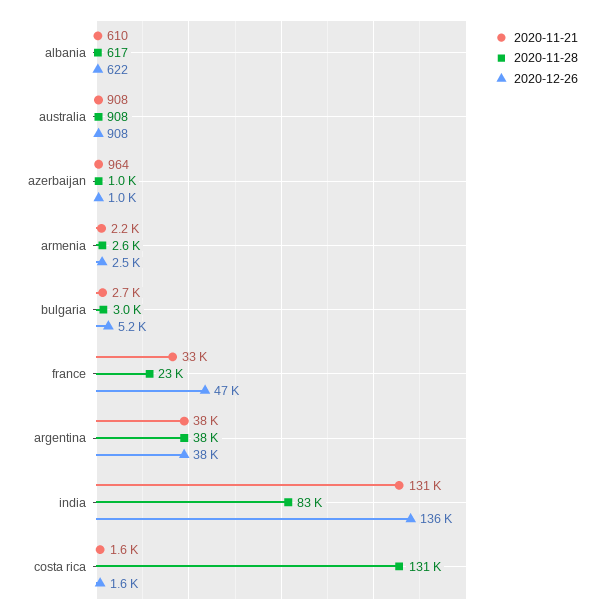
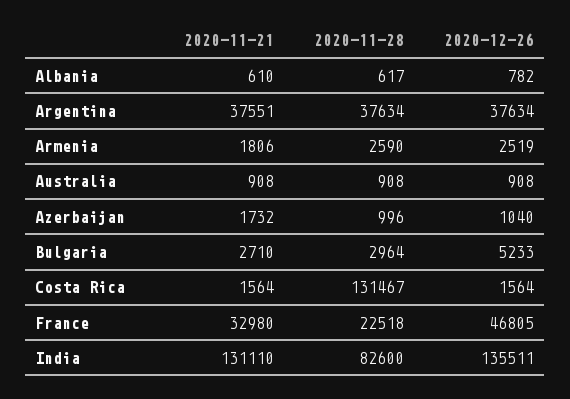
2020-12-26, albania: 622 -> 782
2020-11-21, azerbaijan: 964 -> 1732
2020-11-21, armenia: 2200 -> 1806

